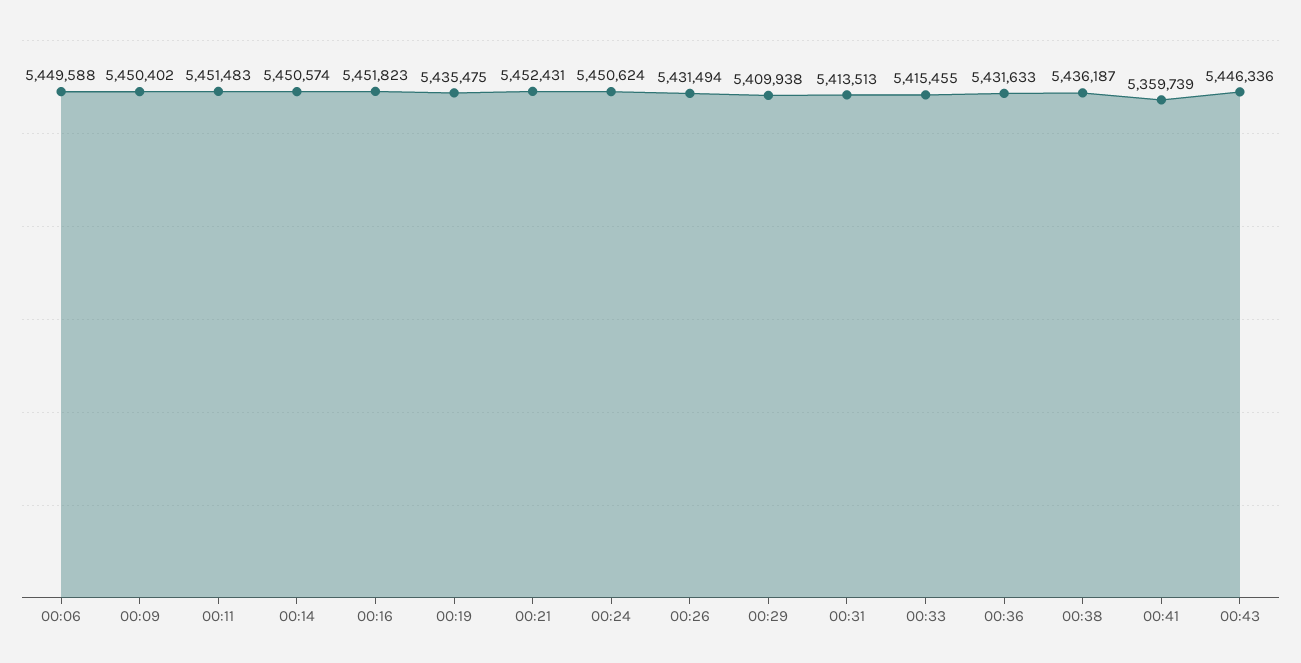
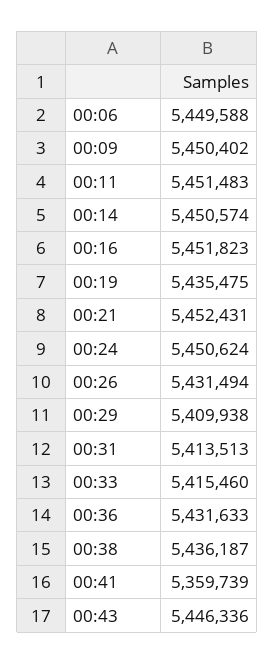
00:33: 5415455 -> 5415460

